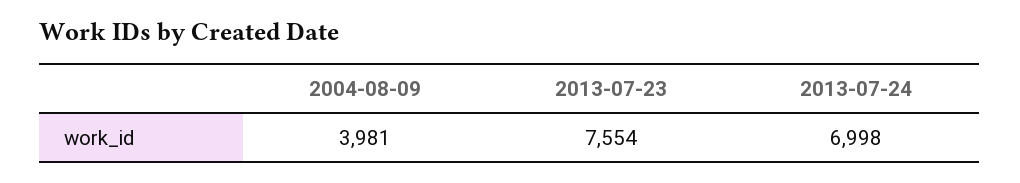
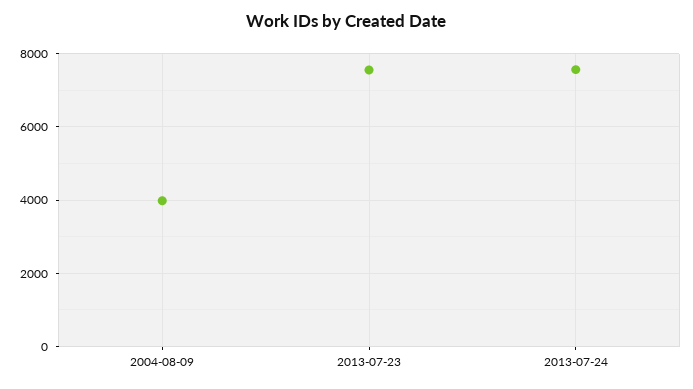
2013-07-24: 6998 -> 7600

